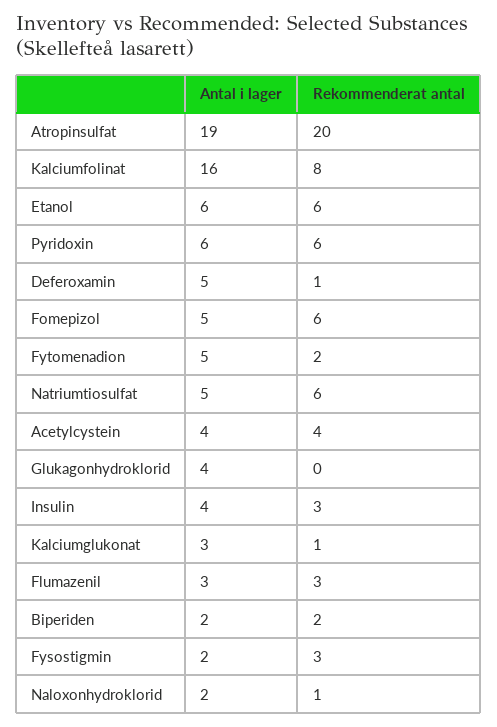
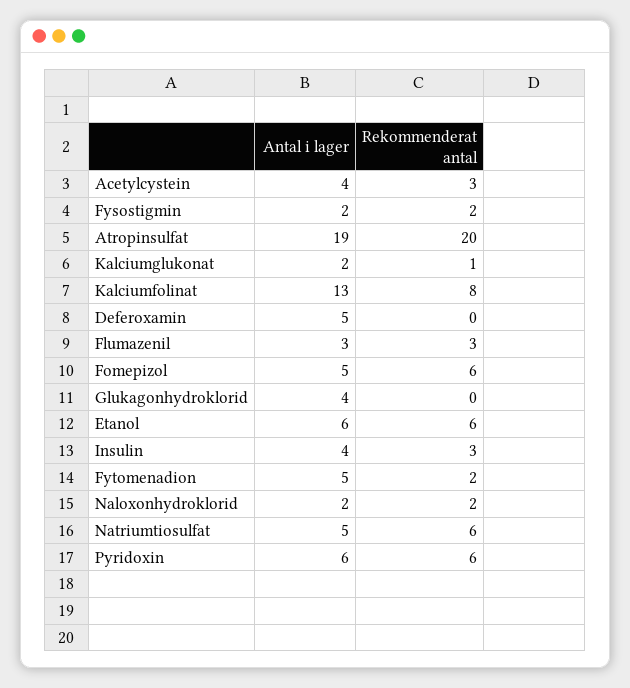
Antal i lager, Kalciumfolinat: 16 -> 13
Rekommenderat antal, Deferoxamin: 1 -> 0
Rekommenderat antal, Acetylcystein: 4 -> 3
Antal i lager, Kalciumglukonat: 3 -> 2
Antal i lager, Biperiden: 2 -> none
Rekommenderat antal, Biperiden: 2 -> none
Rekommenderat antal, Fysostigmin: 3 -> 2
Rekommenderat antal, Naloxonhydroklorid: 1 -> 2

